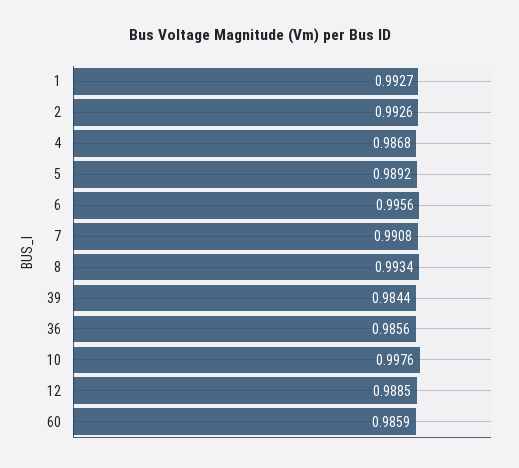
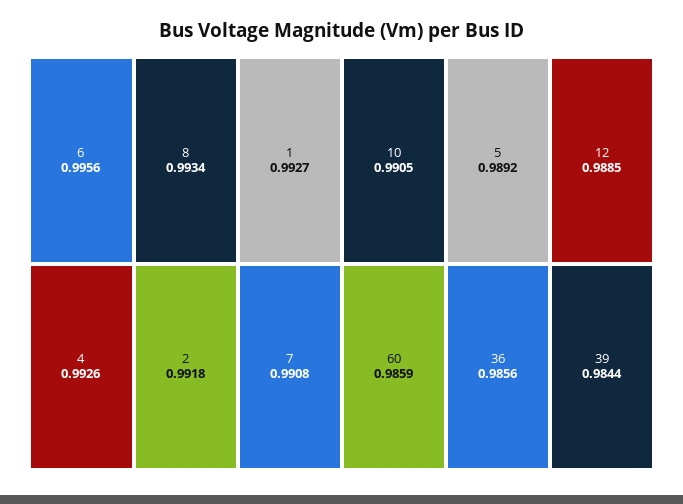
2: 0.9926 -> 0.9918
4: 0.9868 -> 0.9926
10: 0.9976 -> 0.9905

